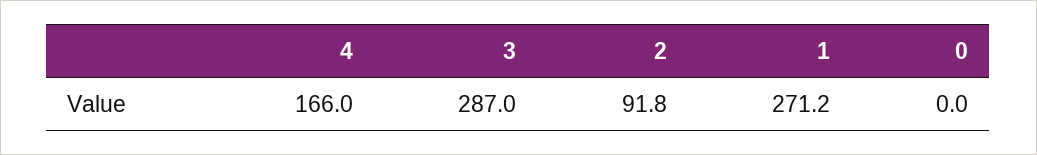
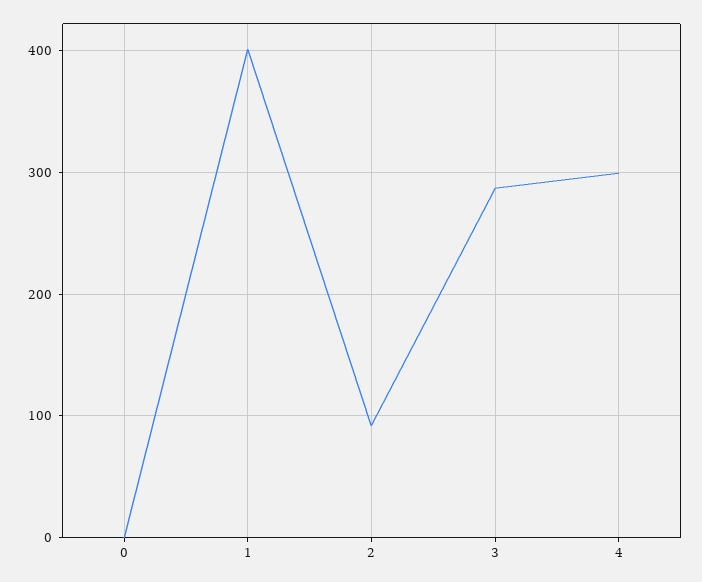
4: 166 -> 300
1: 271.2 -> 400

